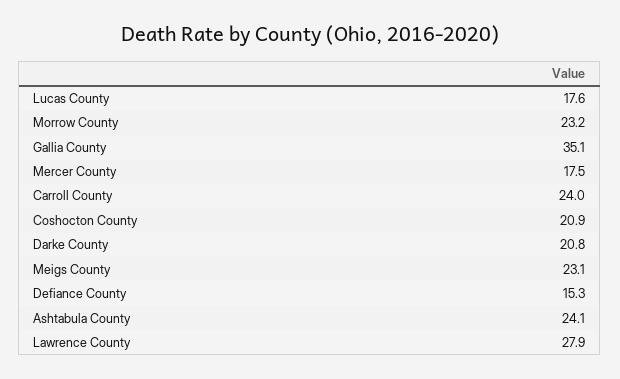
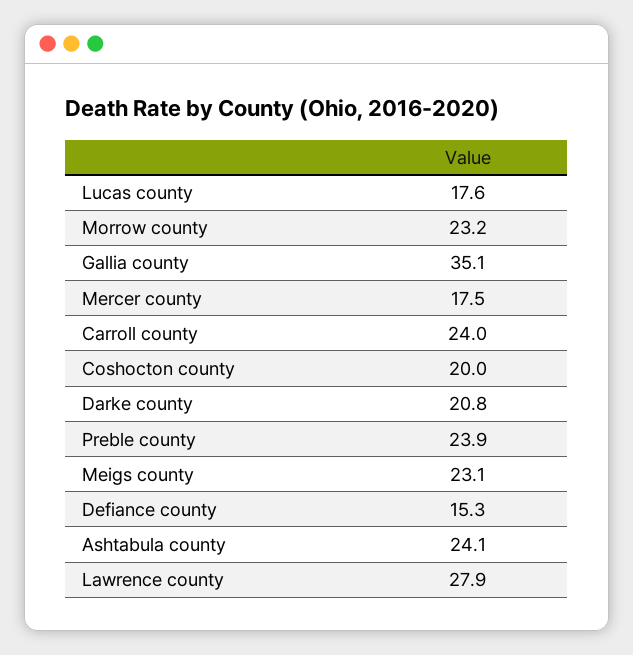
Coshocton County: 20.9 -> 20
Preble county: none -> 23.9

